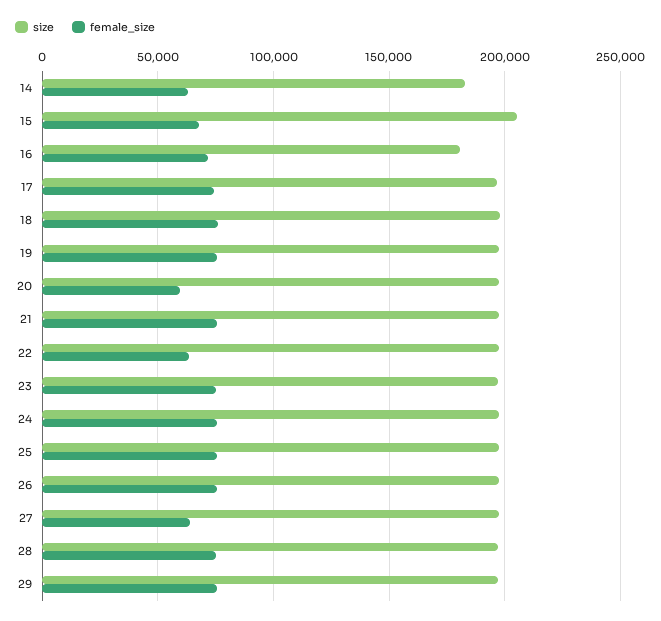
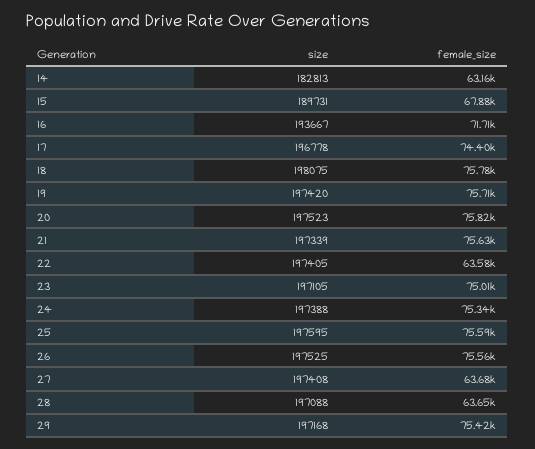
size, 15: 205000 -> 189731
size, 16: 180000 -> 193667
female_size, 20: 60000 -> 75820
female_size, 28: 75000 -> 63650

